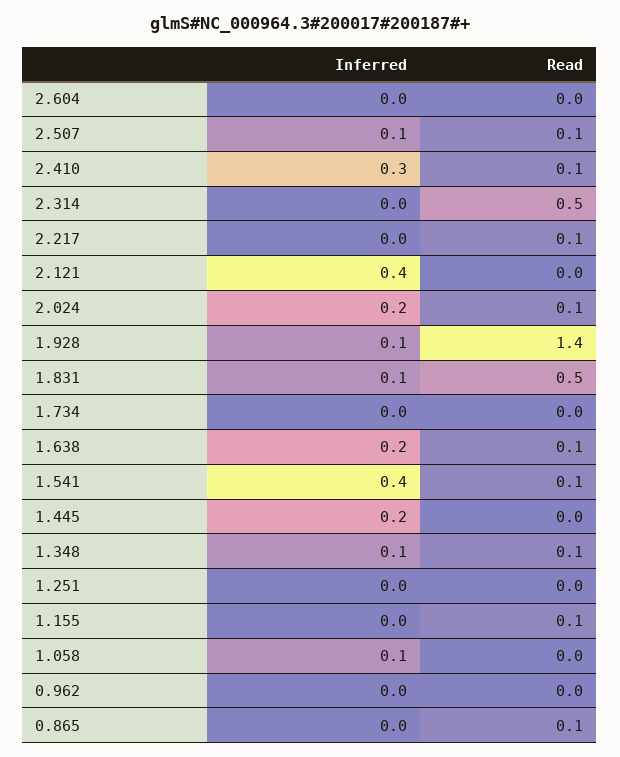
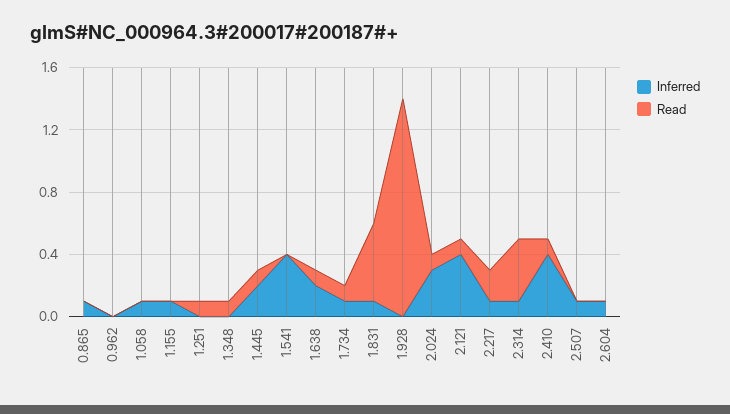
Inferred, 2.604: 0 -> 0.1
Read, 2.507: 0.1 -> 0
Inferred, 2.410: 0.3 -> 0.4
Inferred, 2.314: 0 -> 0.1
Read, 2.314: 0.5 -> 0.4
Inferred, 2.217: 0 -> 0.1
Read, 2.217: 0.1 -> 0.2
Read, 2.121: 0 -> 0.1
Inferred, 2.024: 0.2 -> 0.3
Inferred, 1.928: 0.1 -> 0
Inferred, 1.734: 0 -> 0.1
Read, 1.734: 0 -> 0.1
Read, 1.541: 0.1 -> 0
Read, 1.445: 0 -> 0.1
Inferred, 1.348: 0.1 -> 0
Read, 1.251: 0 -> 0.1
Inferred, 1.155: 0 -> 0.1
Read, 1.155: 0.1 -> 0
Inferred, 0.865: 0 -> 0.1
Read, 0.865: 0.1 -> 0

